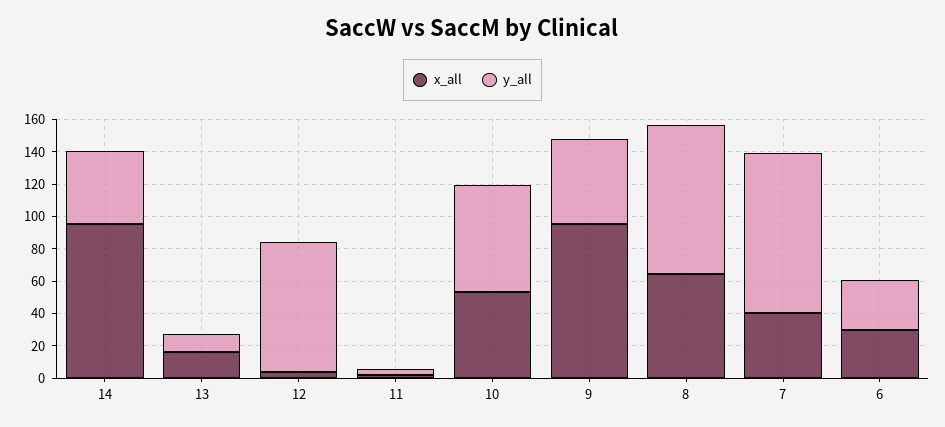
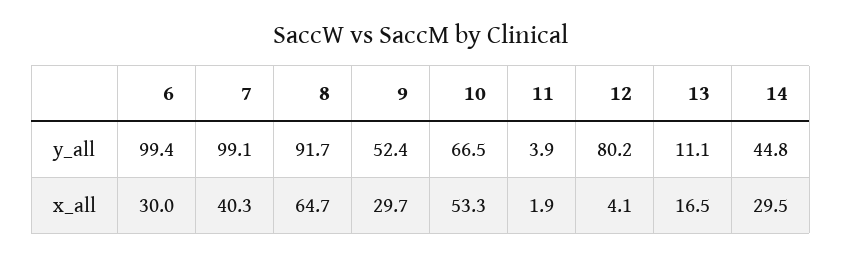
x_all, 14: 95 -> 29.5
x_all, 9: 95 -> 29.7
y_all, 6: 30 -> 99.4

